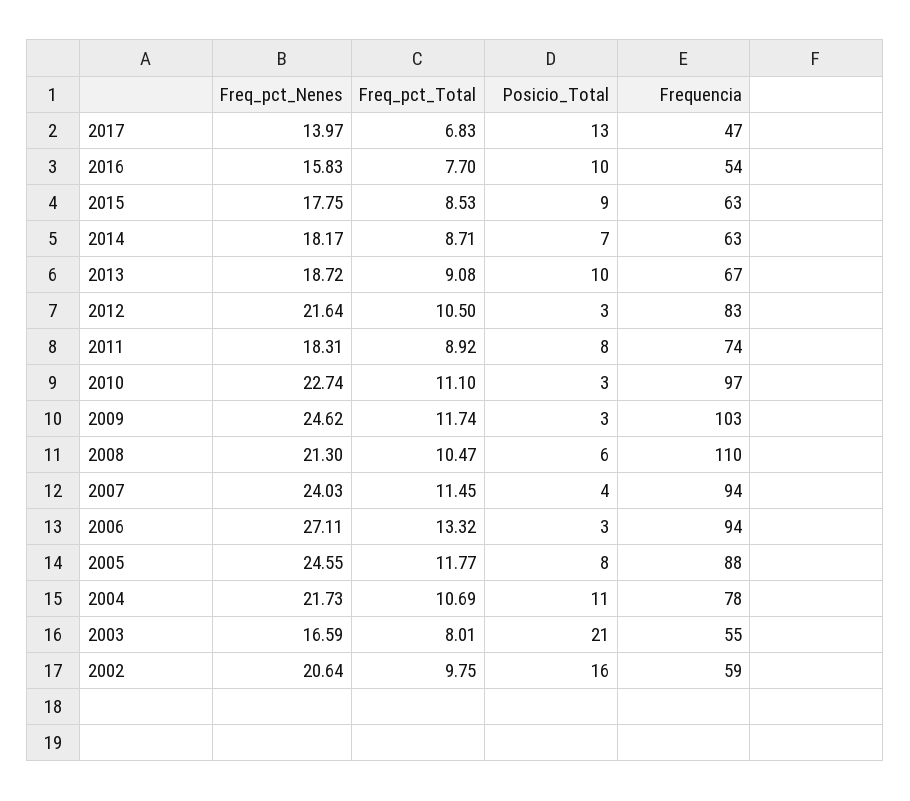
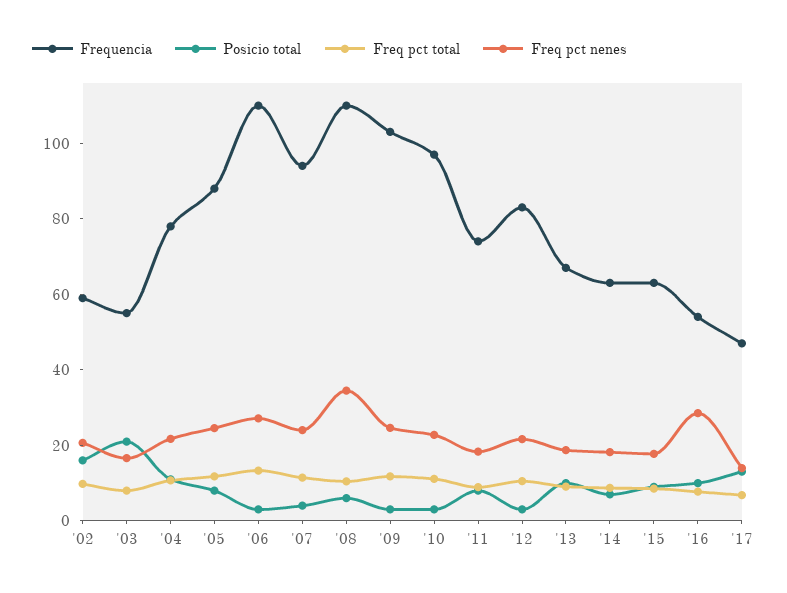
Freq_pct_Nenes, 2016: 15.83 -> 30
Freq_pct_Nenes, 2008: 21.3 -> 35
Frequencia, 2006: 94 -> 110

